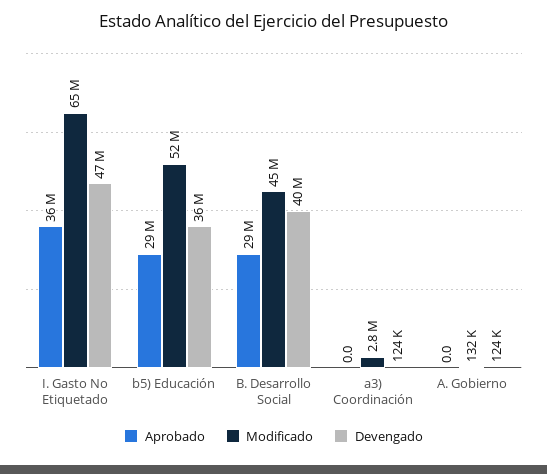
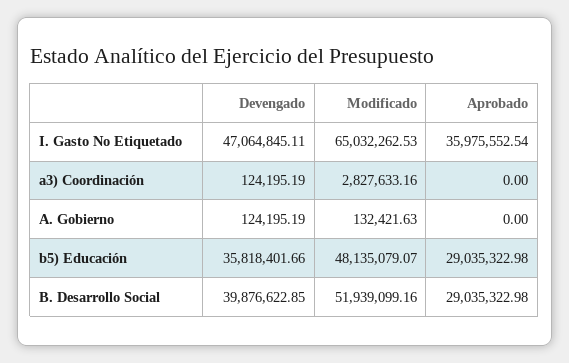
Modificado, b5) Educación: 52000000 -> 48135079.07
Modificado, B. Desarrollo Social: 45000000 -> 51939099.16

